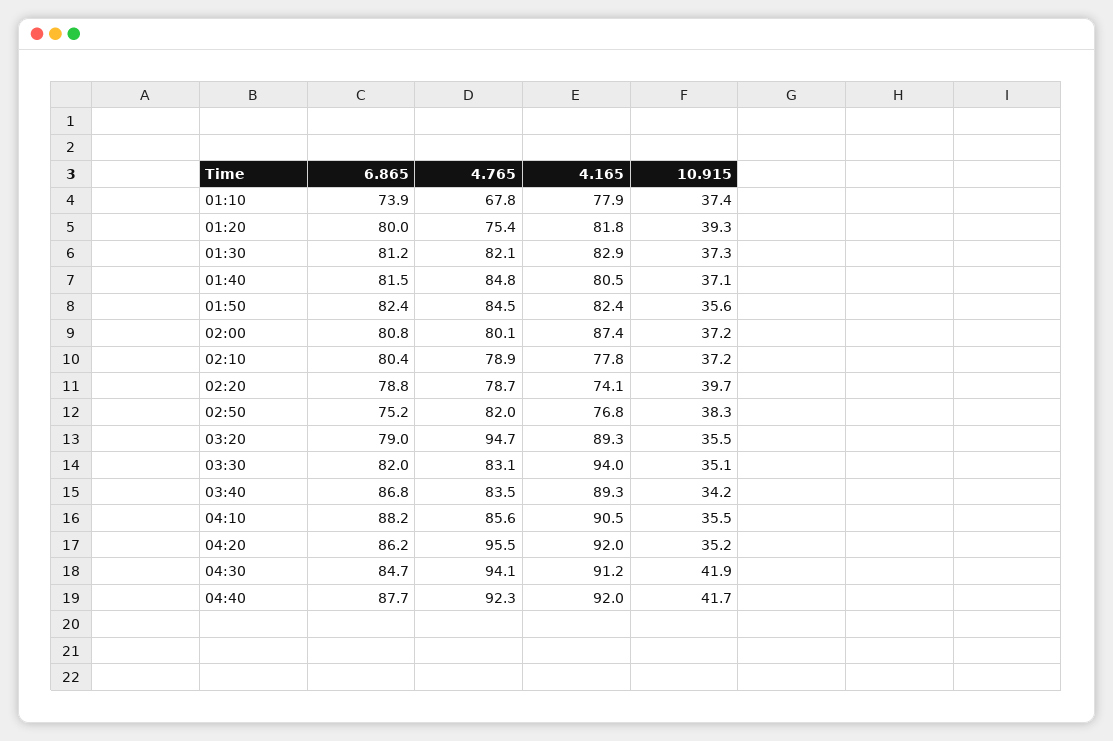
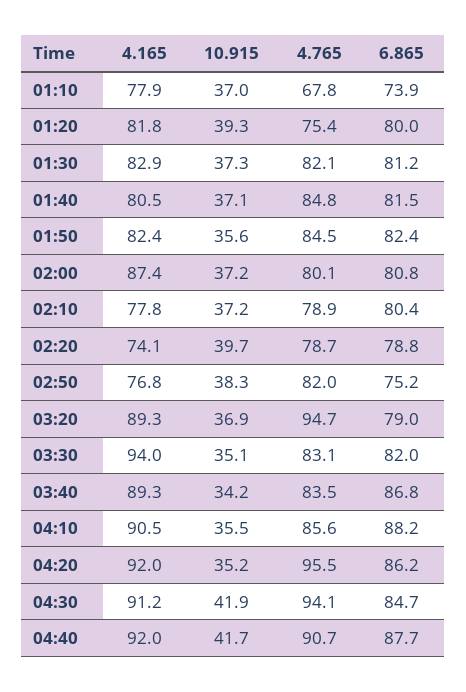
10.915, 01:10: 37.4 -> 37
10.915, 03:20: 35.5 -> 36.9
4.765, 04:40: 92.3 -> 90.7

